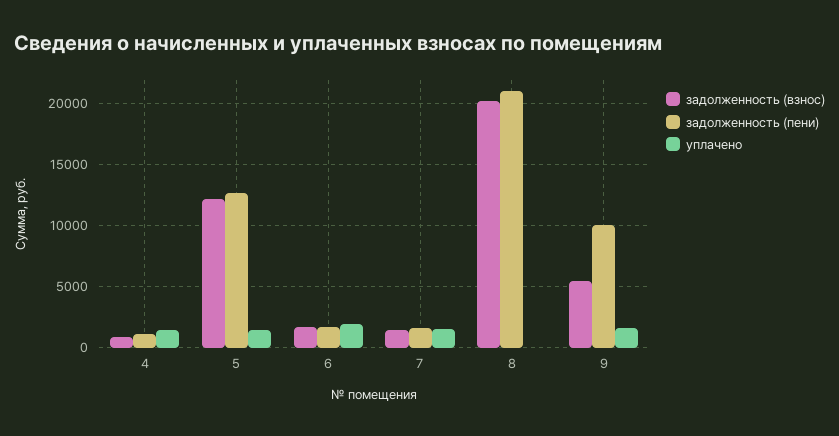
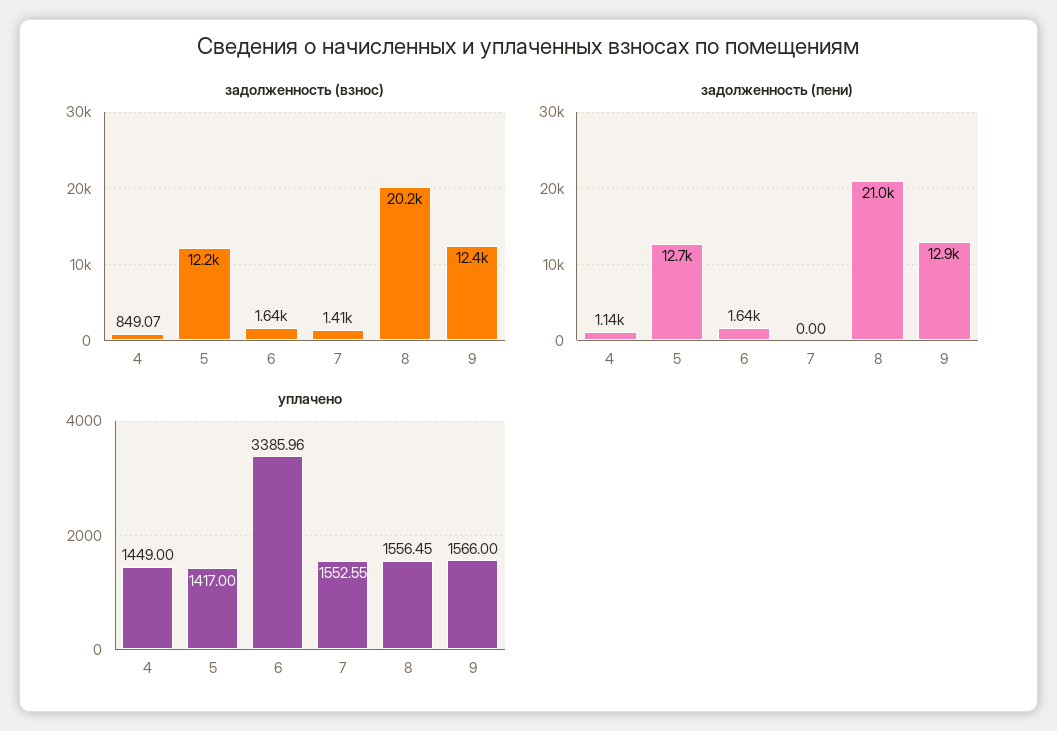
уплачено, 6: 2000 -> 3385.96
задолженность (пени), 7: 1500 -> 0
уплачено, 8: 0 -> 1556.45
задолженность (взнос), 9: 5500 -> 12400
задолженность (пени), 9: 10000 -> 12900

